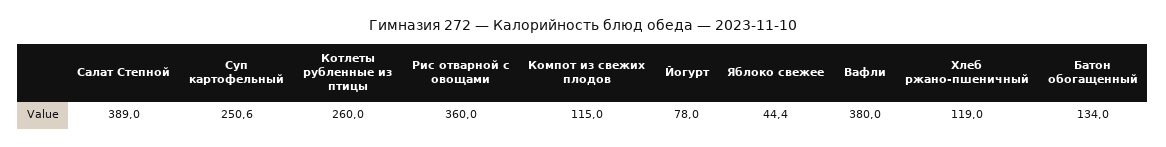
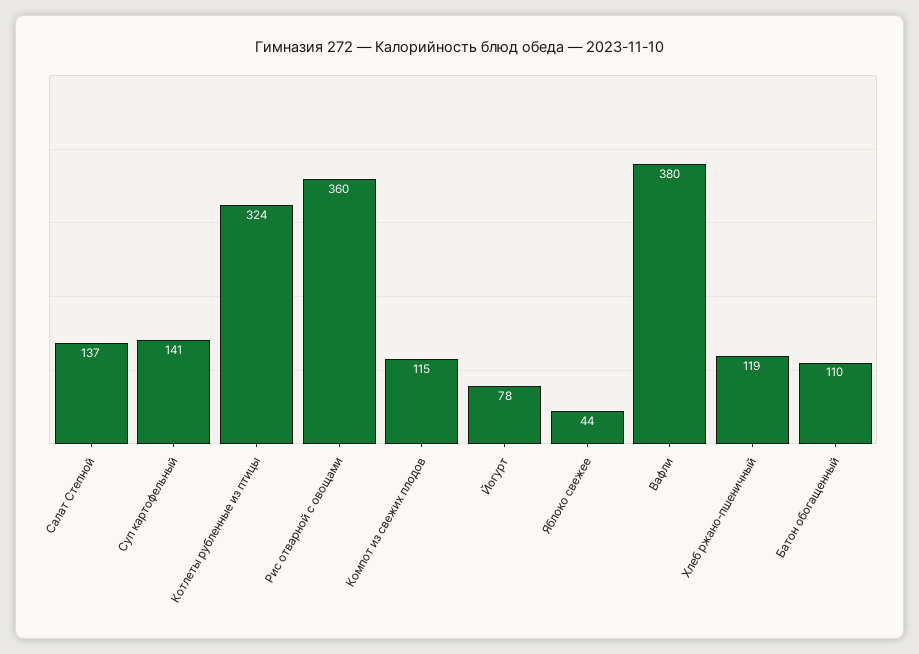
Салат Степной: 389 -> 137
Суп картофельный: 250.6 -> 141
Котлеты рубленные из птицы: 260 -> 324
Батон обогащенный: 134 -> 110

